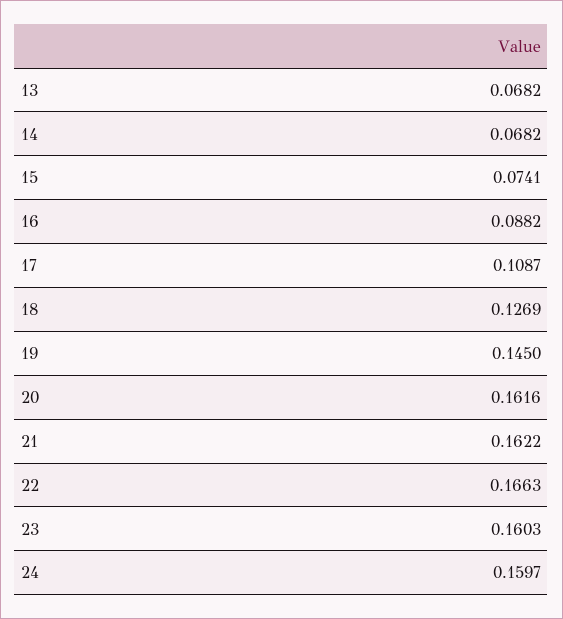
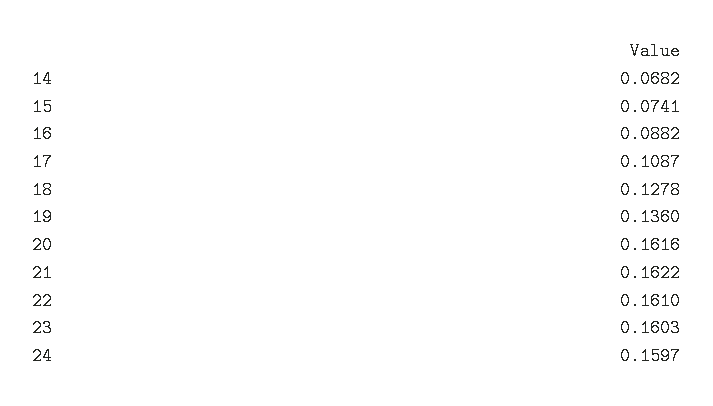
13: 0.0682 -> none
18: 0.1269 -> 0.1278
19: 0.145 -> 0.136
22: 0.1663 -> 0.161

